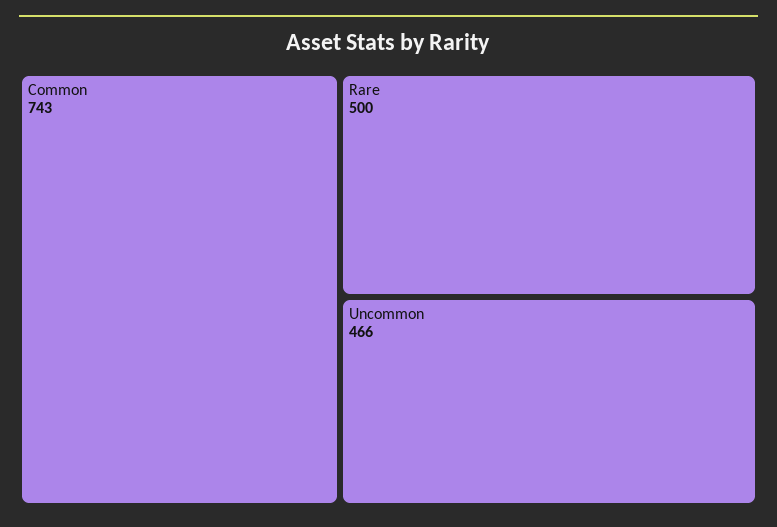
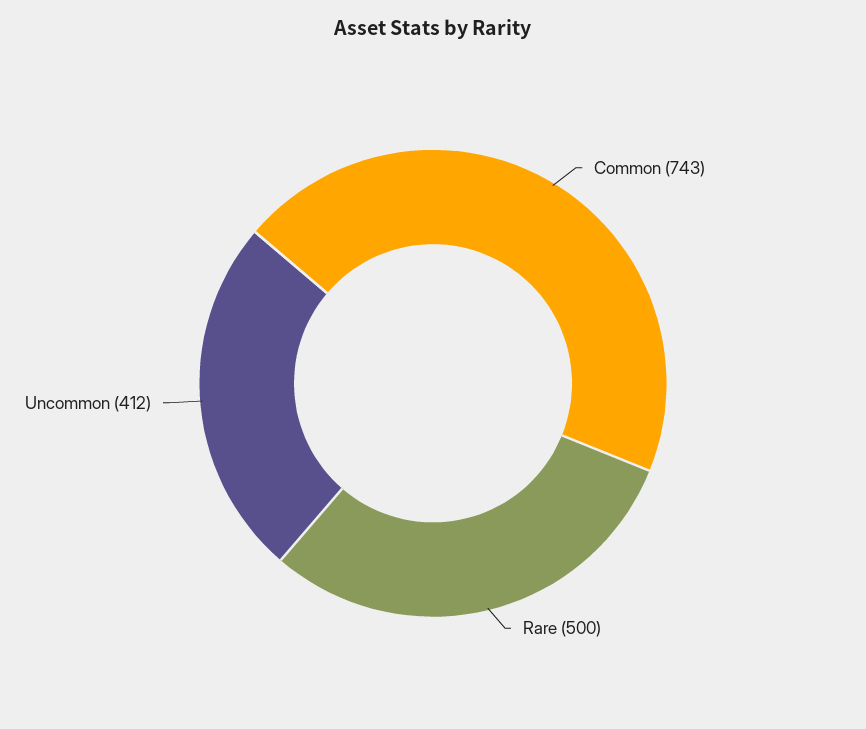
Uncommon: 466 -> 412

